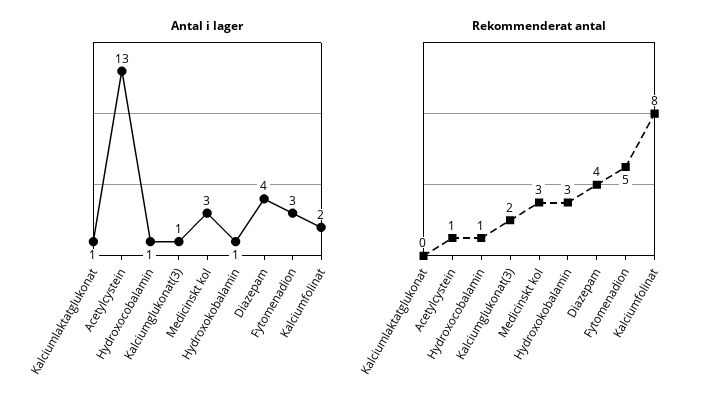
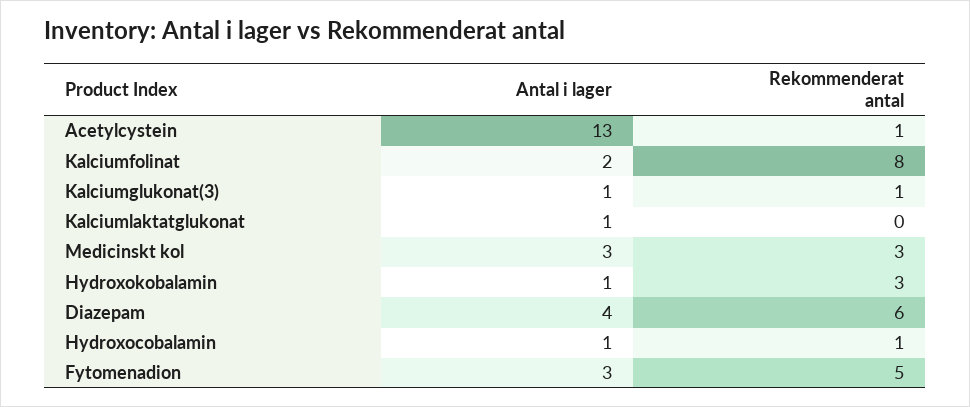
Rekommenderat antal, Kalciumglukonat(3): 2 -> 1
Rekommenderat antal, Diazepam: 4 -> 6

